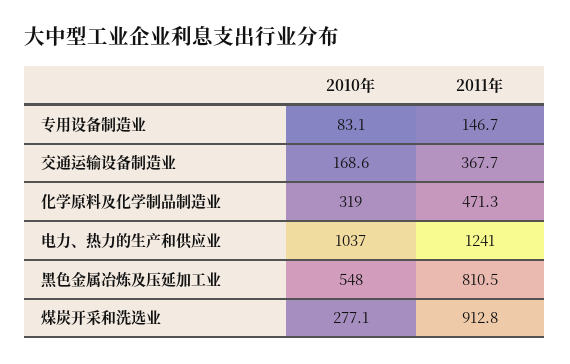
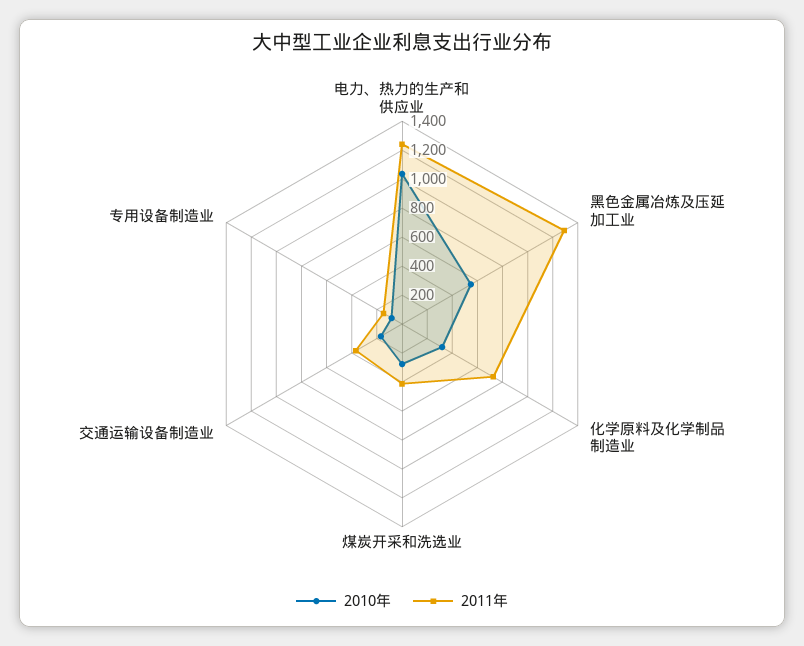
2011年, 化学原料及化学制品制造业: 471.3 -> 700
2011年, 黑色金属冶炼及压延加工业: 810.5 -> 1300
2011年, 煤炭开采和洗选业: 912.8 -> 400

